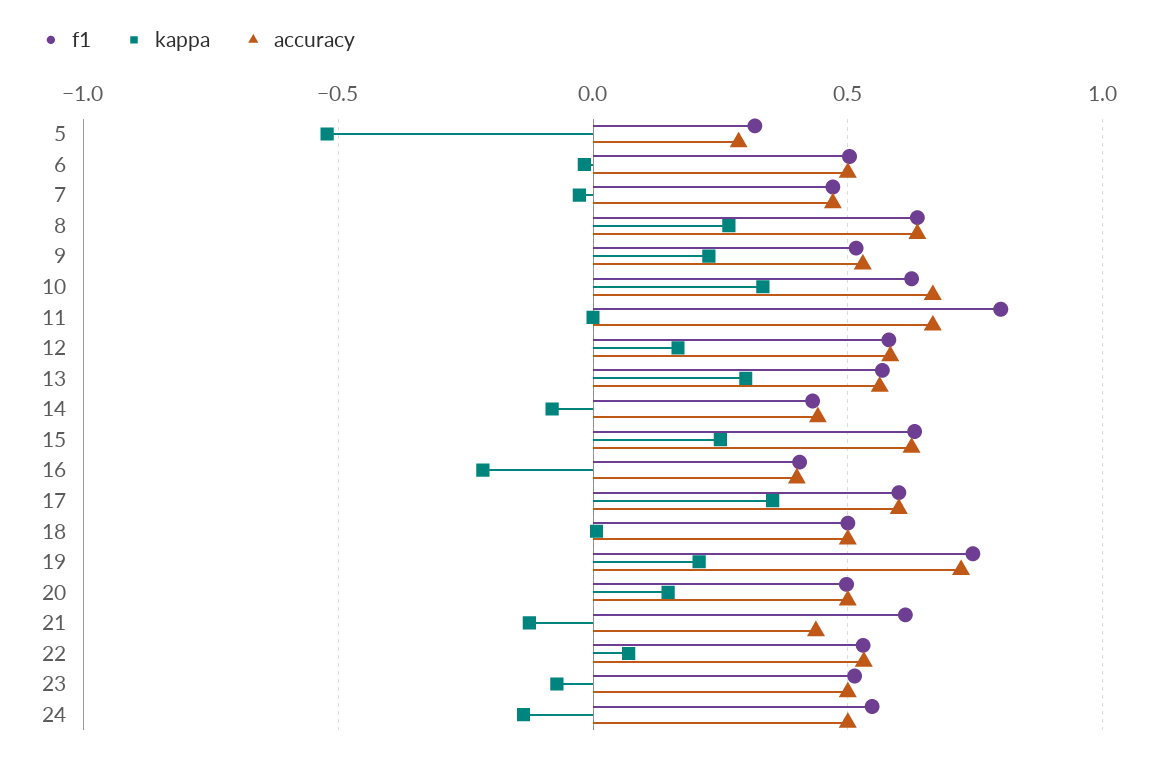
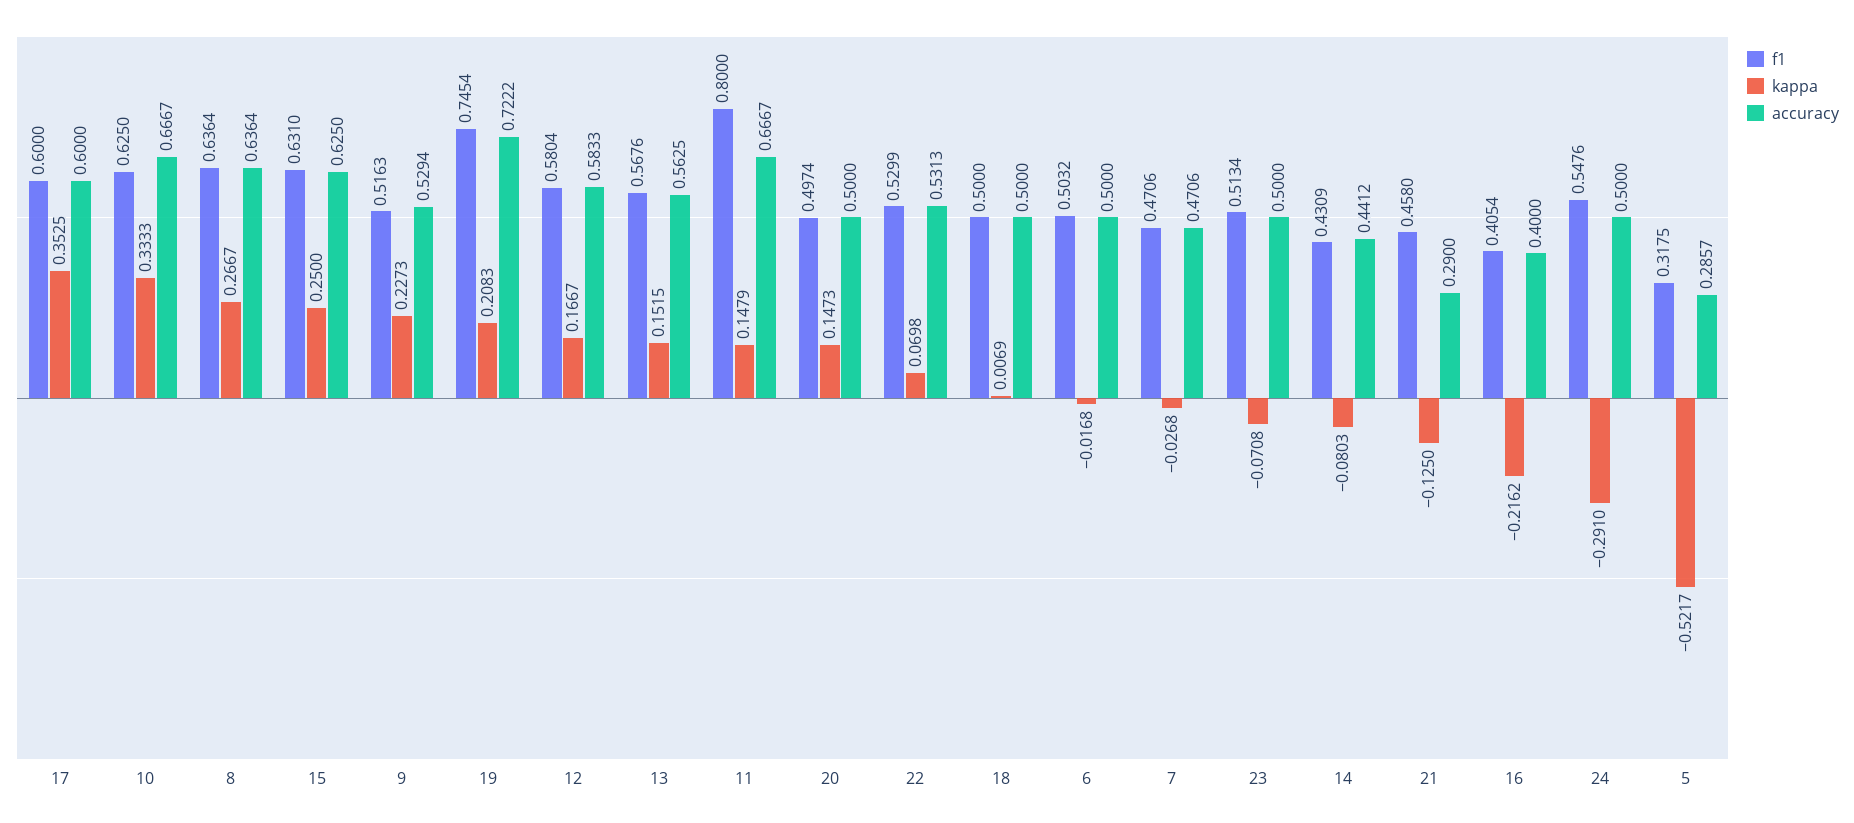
kappa, 11: 0 -> 0.1479
kappa, 13: 0.3 -> 0.1515
f1, 21: 0.6 -> 0.458
accuracy, 21: 0.45 -> 0.29
kappa, 24: -0.15 -> -0.291

